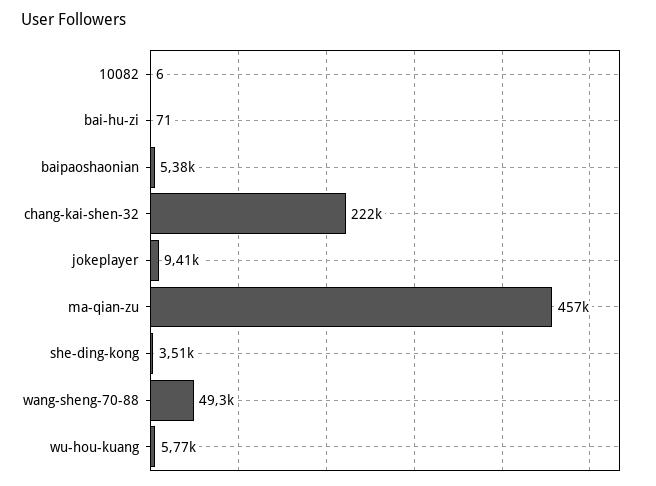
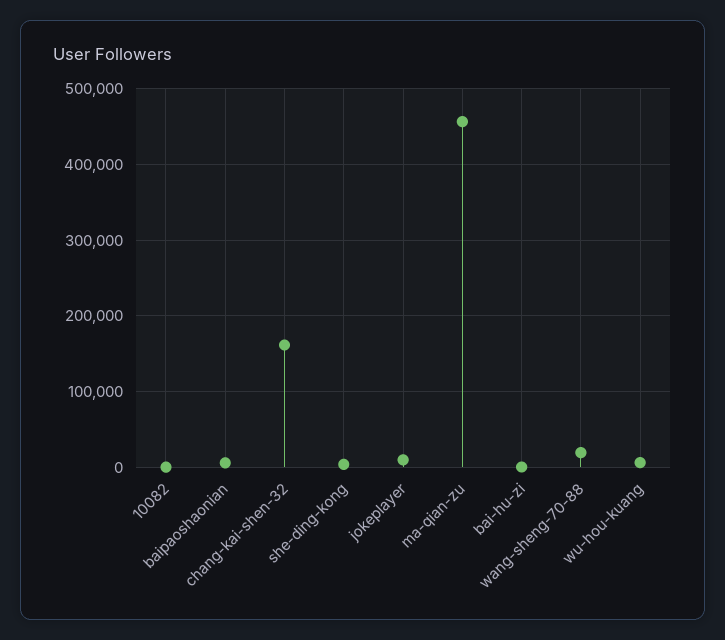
chang-kai-shen-32: 222000 -> 160000
wang-sheng-70-88: 49300 -> 20000

